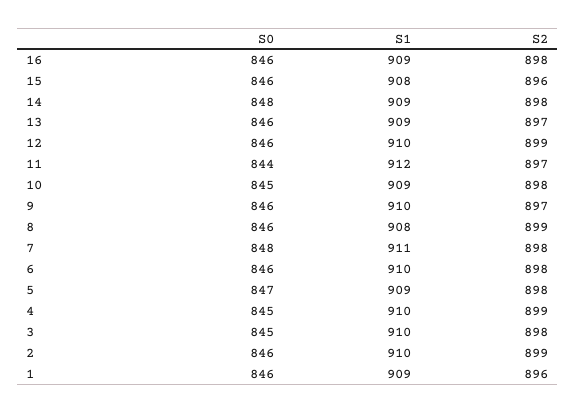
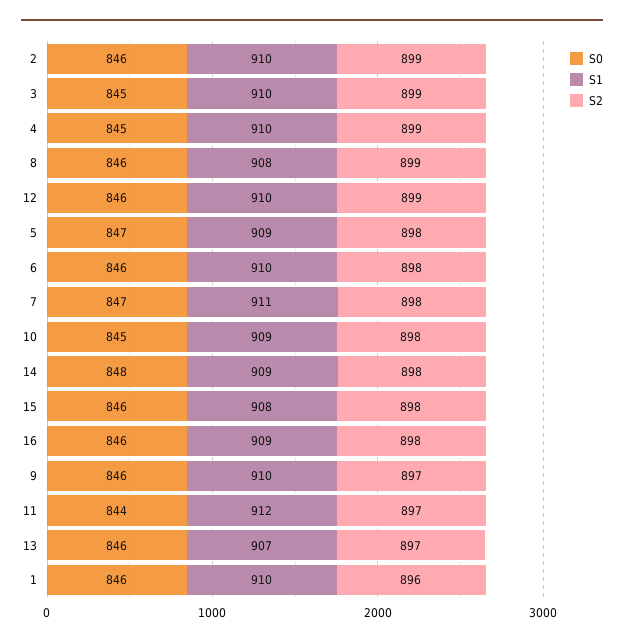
S2, 15: 896 -> 898
S1, 13: 909 -> 907
S0, 7: 848 -> 847
S2, 3: 898 -> 899
S1, 1: 909 -> 910

